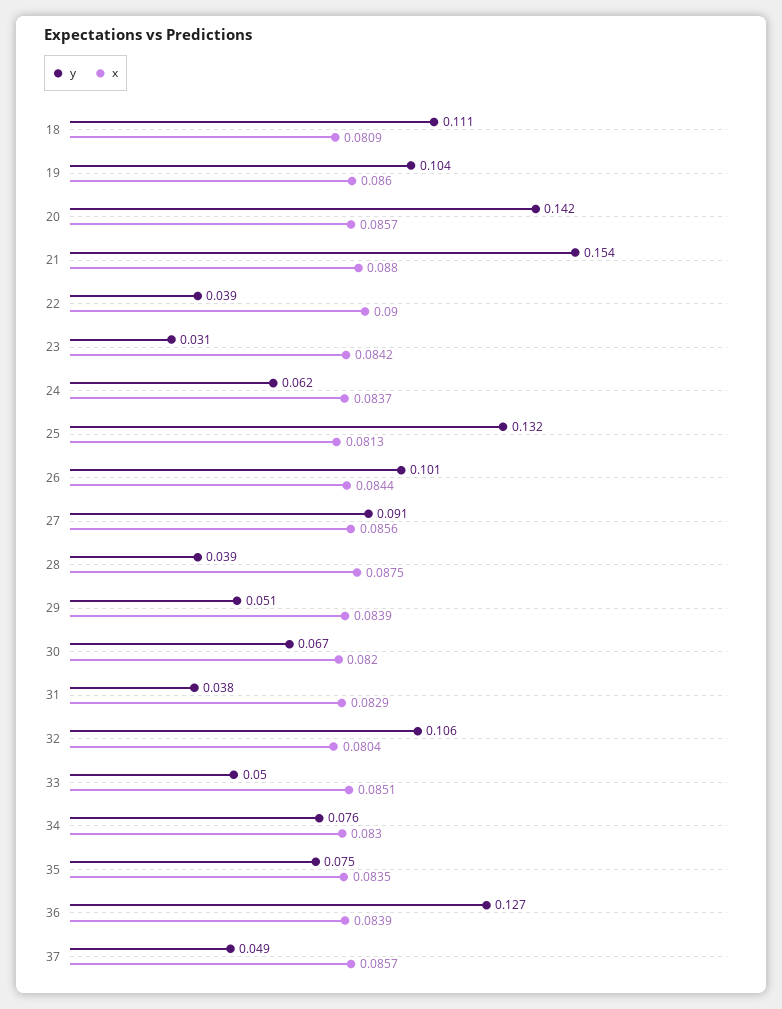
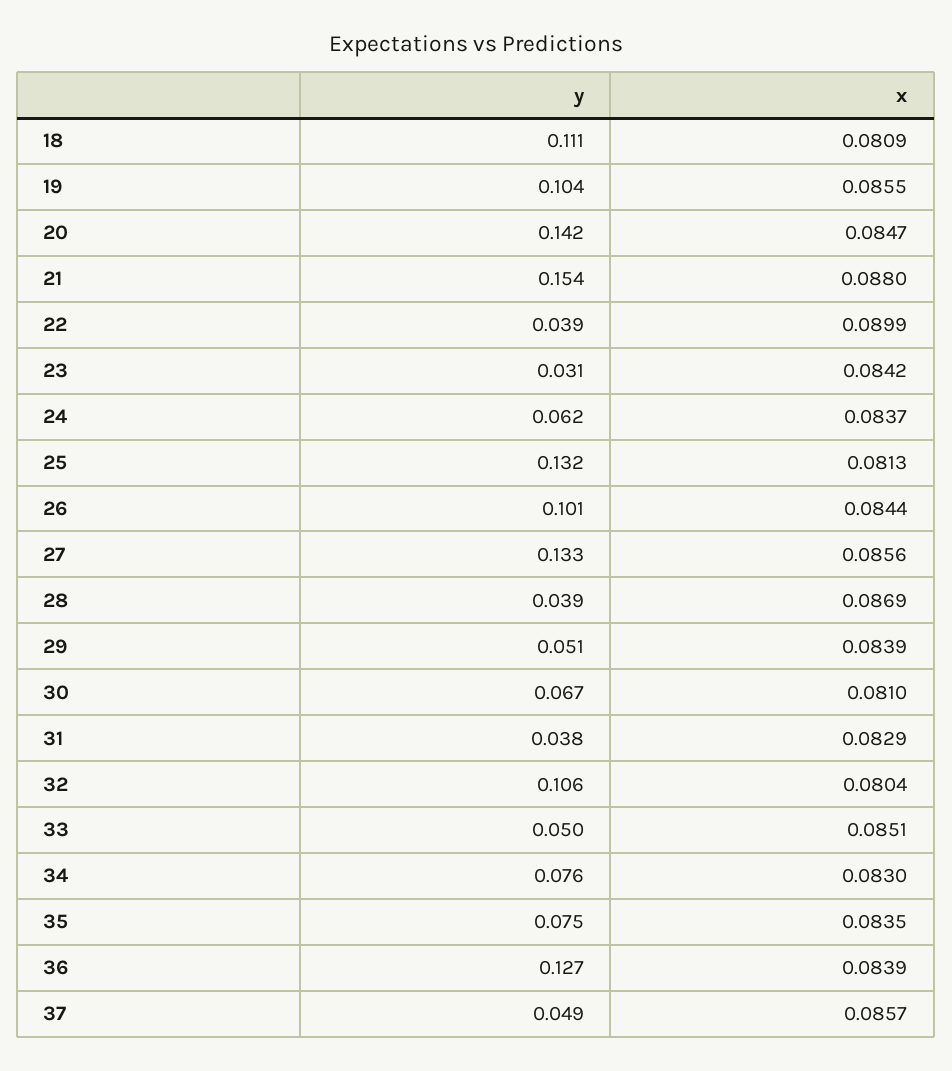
x, 19: 0.086 -> 0.0855
x, 20: 0.0857 -> 0.0847
x, 22: 0.09 -> 0.0899
y, 27: 0.091 -> 0.133
x, 28: 0.0875 -> 0.0869
x, 30: 0.082 -> 0.081

